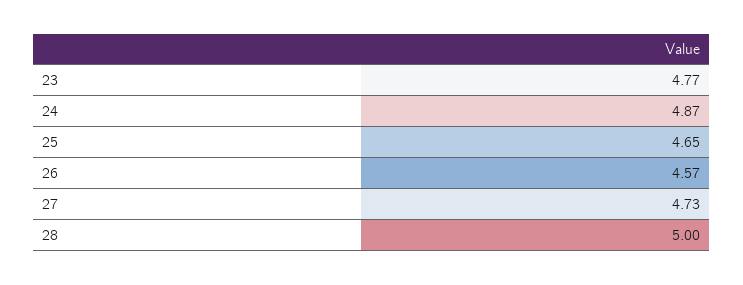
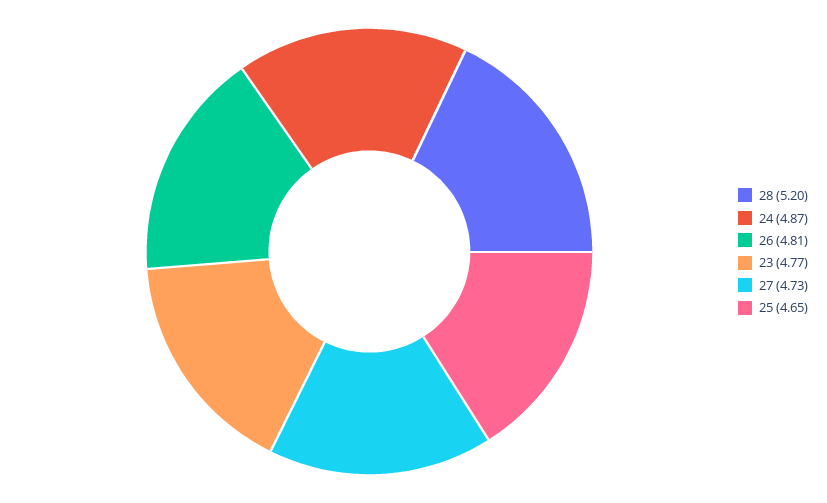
26: 4.57 -> 4.81
28: 5 -> 5.2

